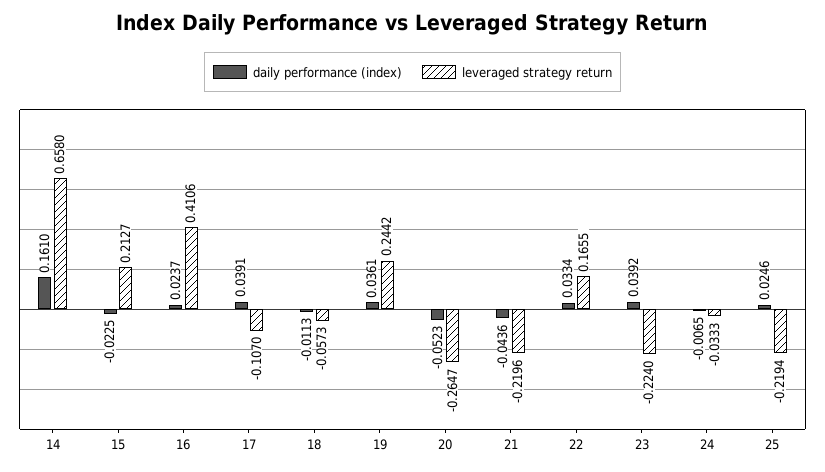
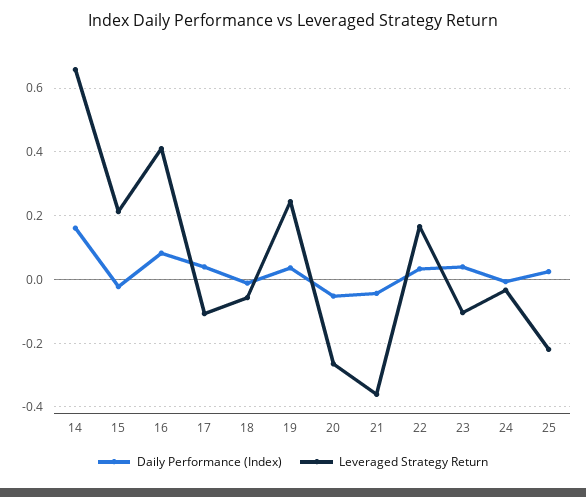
daily performance (index), 16: 0.0237 -> 0.08
leveraged strategy return, 21: -0.2196 -> -0.36
leveraged strategy return, 23: -0.224 -> -0.1

